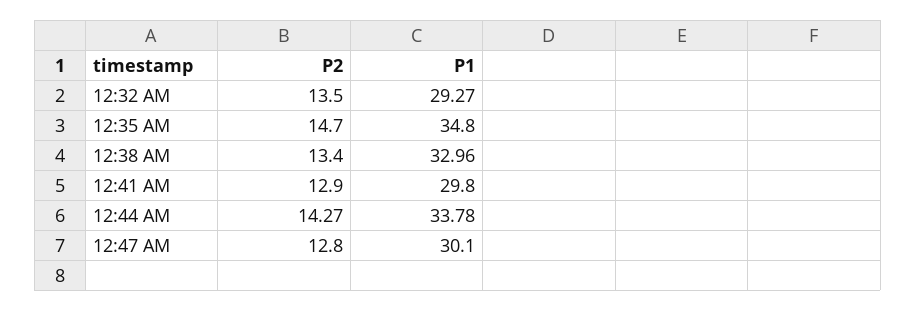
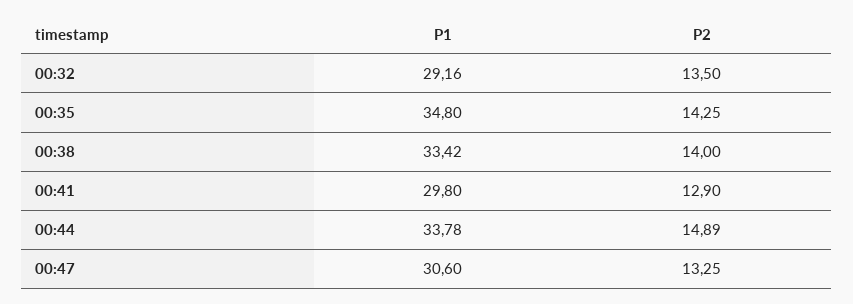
P1, 12:32 AM: 29.27 -> 29.16
P2, 12:35 AM: 14.7 -> 14.25
P2, 12:38 AM: 13.4 -> 14
P1, 12:38 AM: 32.96 -> 33.42
P2, 12:44 AM: 14.27 -> 14.89
P2, 12:47 AM: 12.8 -> 13.25
P1, 12:47 AM: 30.1 -> 30.6

